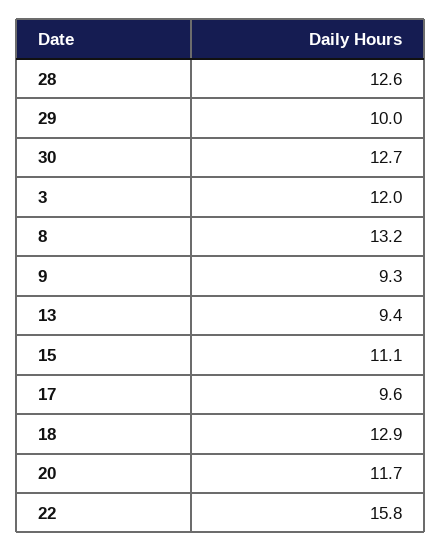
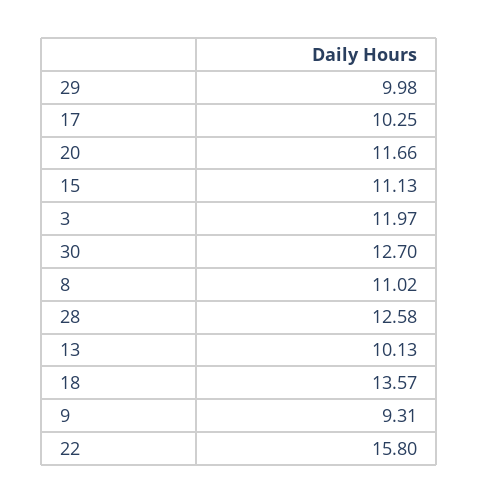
8: 13.2 -> 11.02
13: 9.4 -> 10.13
17: 9.6 -> 10.25
18: 12.9 -> 13.57

